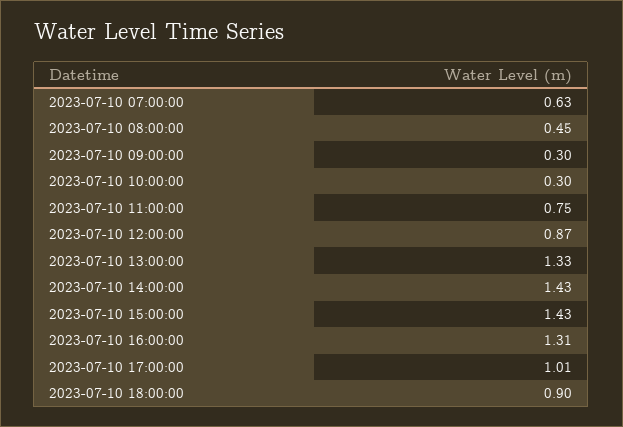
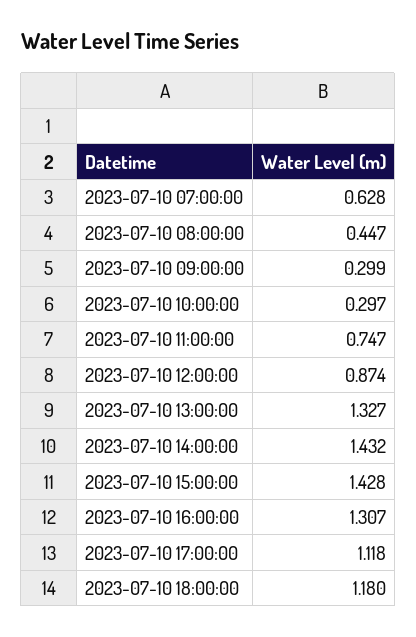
2023-07-10 17:00:00: 1.01 -> 1.118
2023-07-10 18:00:00: 0.9 -> 1.18

